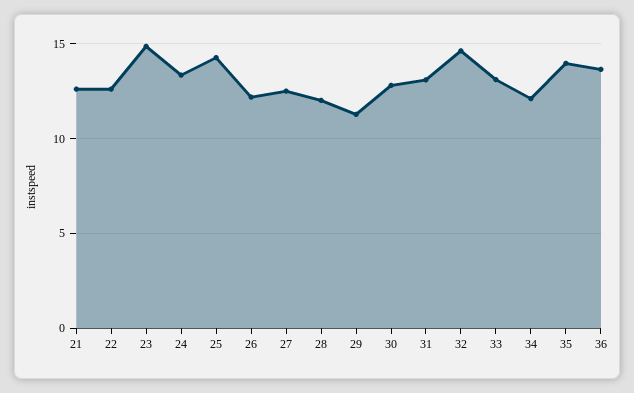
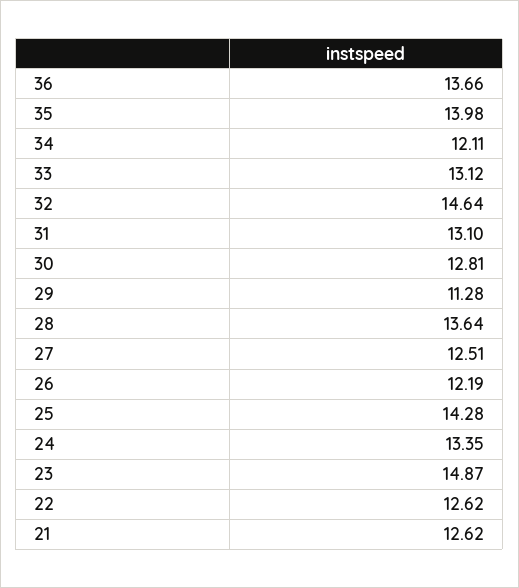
28: 12 -> 13.64

